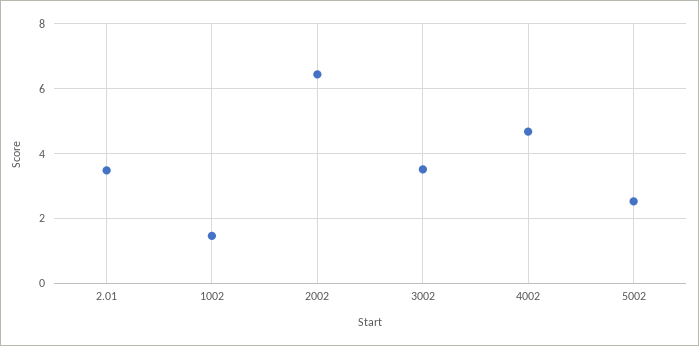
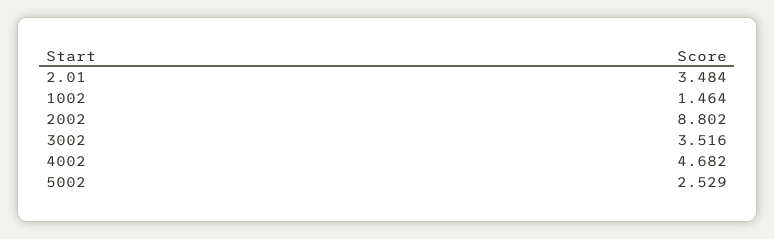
2002: 6.4 -> 8.802

